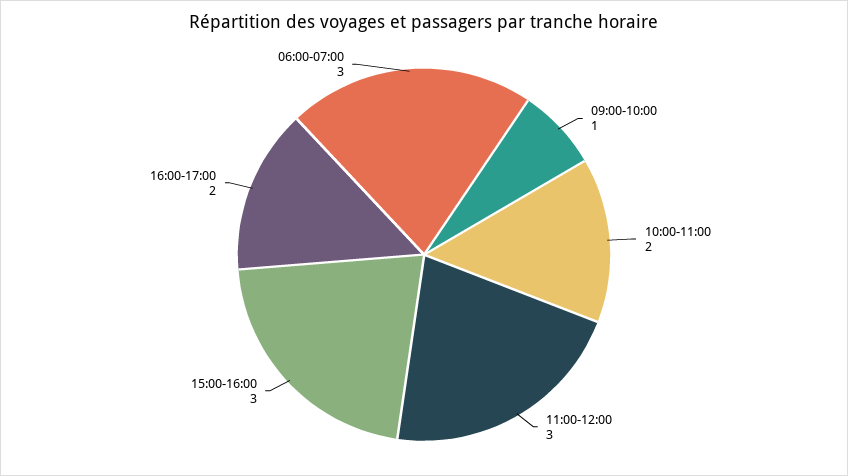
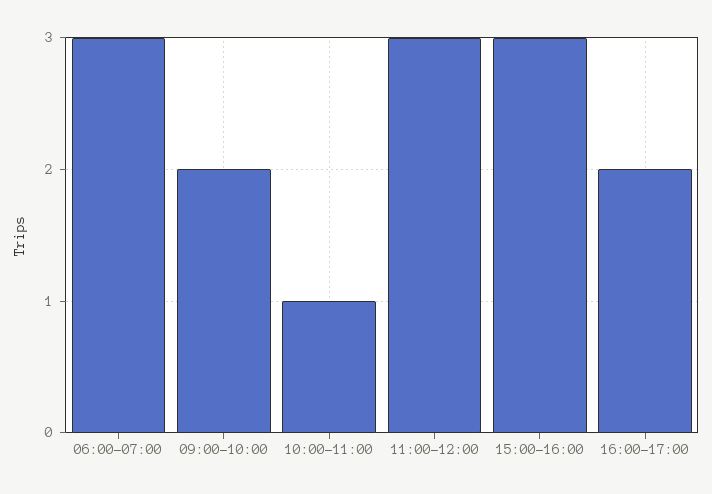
09:00-10:00: 1 -> 2
10:00-11:00: 2 -> 1

